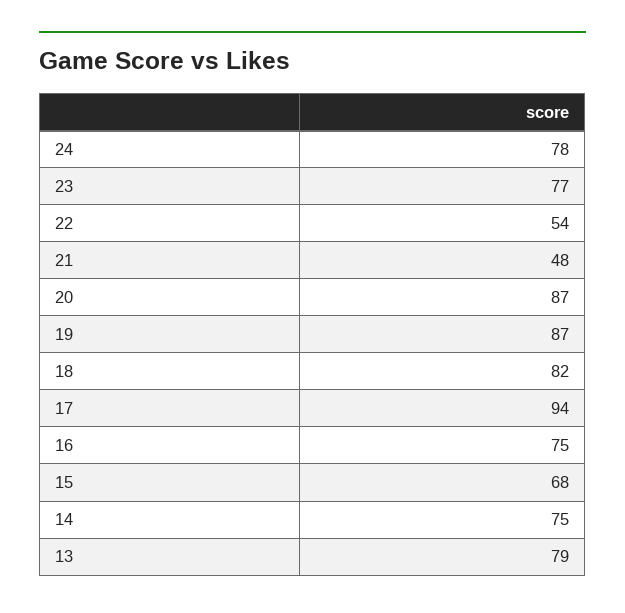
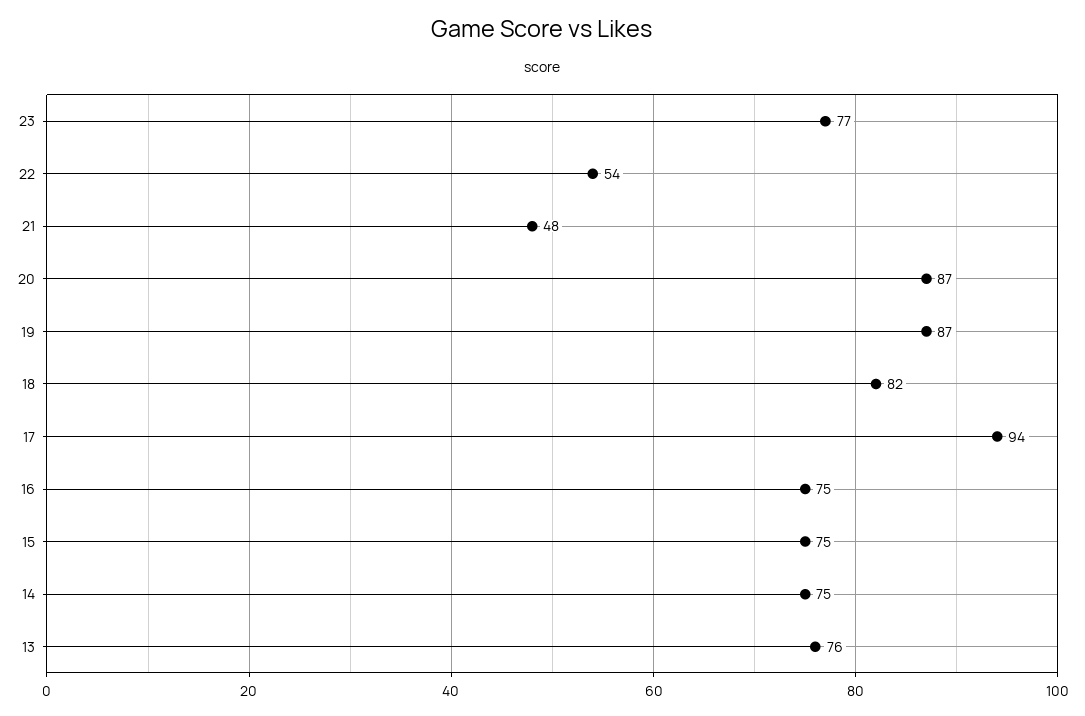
24: 78 -> none
15: 68 -> 75
13: 79 -> 76

